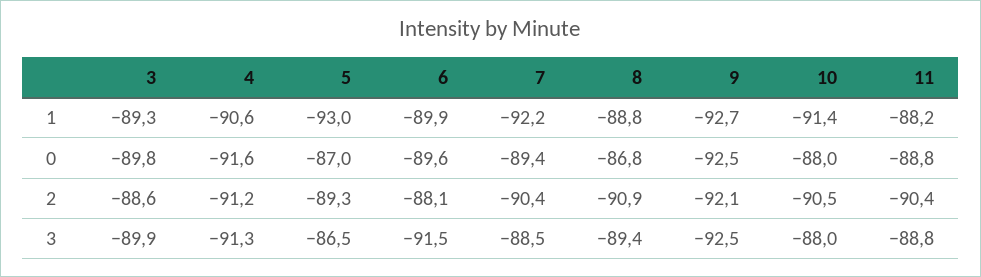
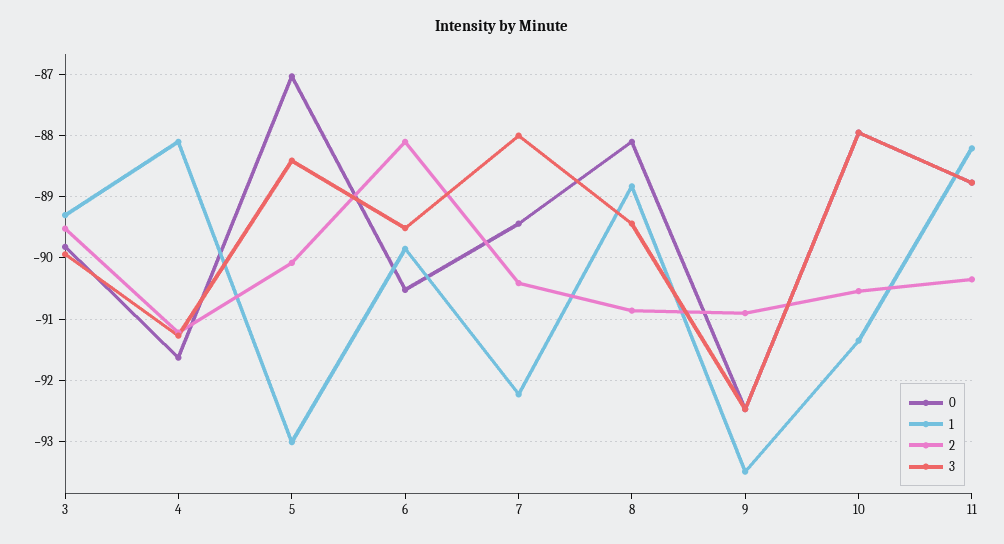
1, 4: -90.6 -> -88.1
1, 9: -92.7 -> -93.5
0, 6: -89.6 -> -90.5
0, 8: -86.8 -> -88.1
2, 3: -88.6 -> -89.5
2, 5: -89.3 -> -90.1
2, 9: -92.1 -> -90.9
3, 5: -86.5 -> -88.4
3, 6: -91.5 -> -89.5
3, 7: -88.5 -> -88

